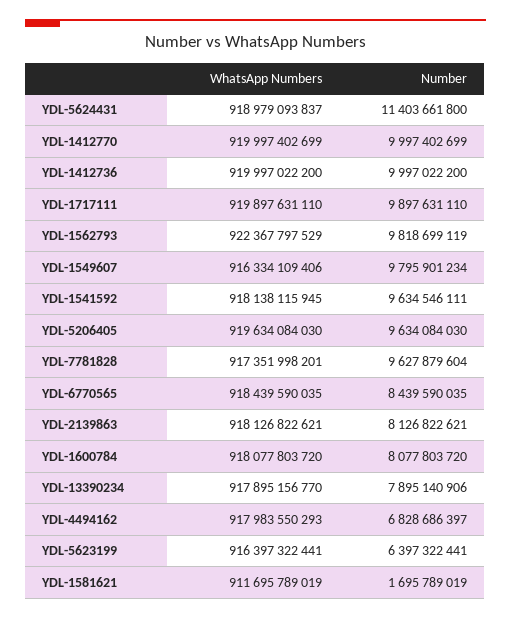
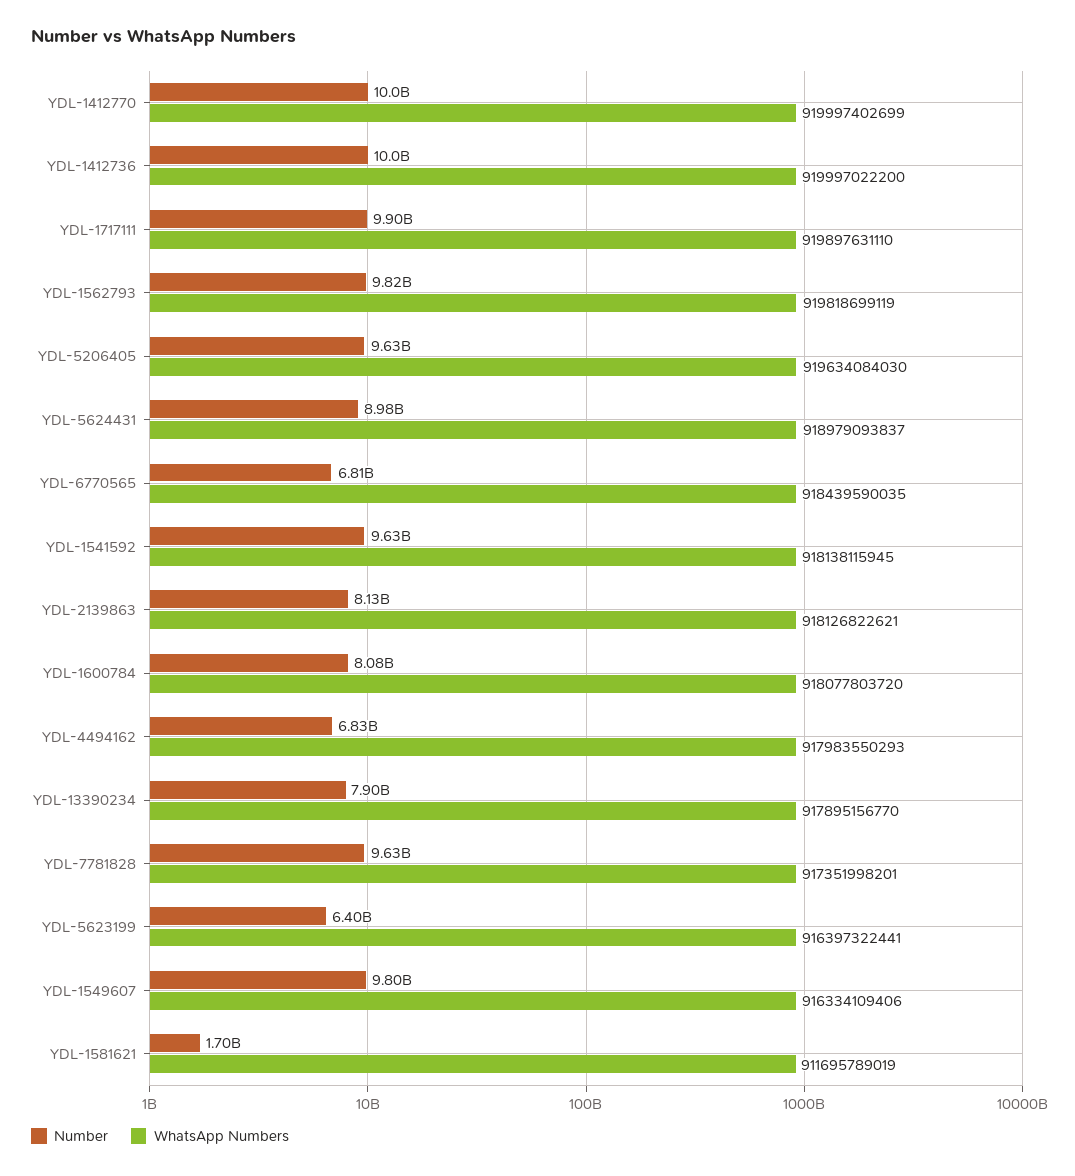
Number, YDL-5624431: 11403661800 -> 8980000000
WhatsApp Numbers, YDL-1562793: 922367797529 -> 919818699119
Number, YDL-6770565: 8439590035 -> 6810000000

